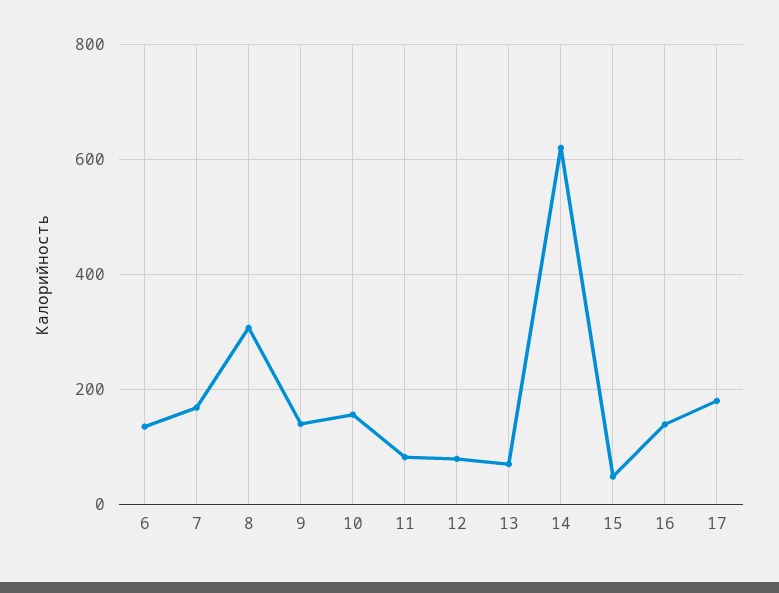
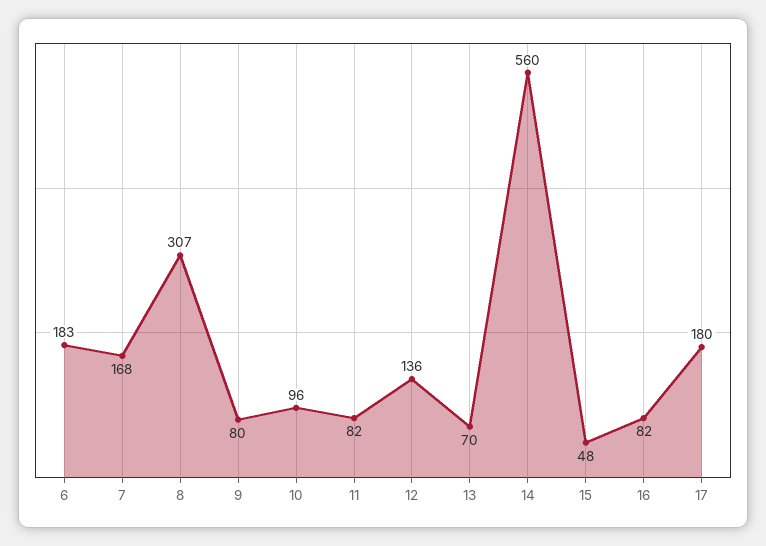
6: 140 -> 183
9: 140 -> 80
10: 160 -> 96
12: 80 -> 136
14: 620 -> 560
16: 140 -> 82

